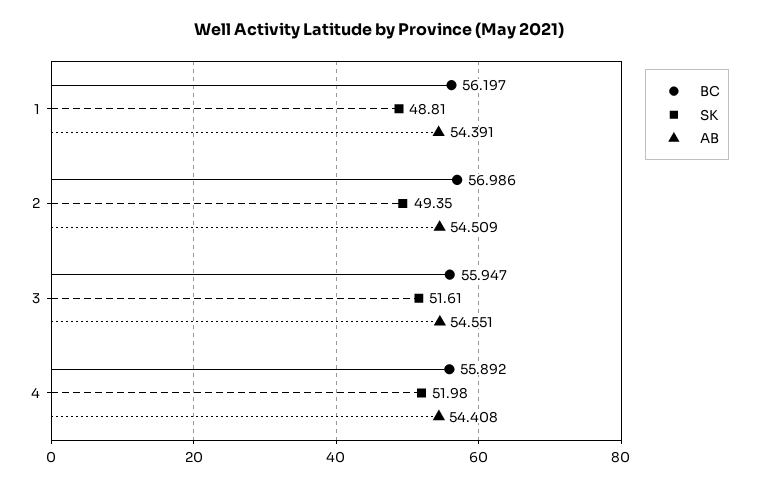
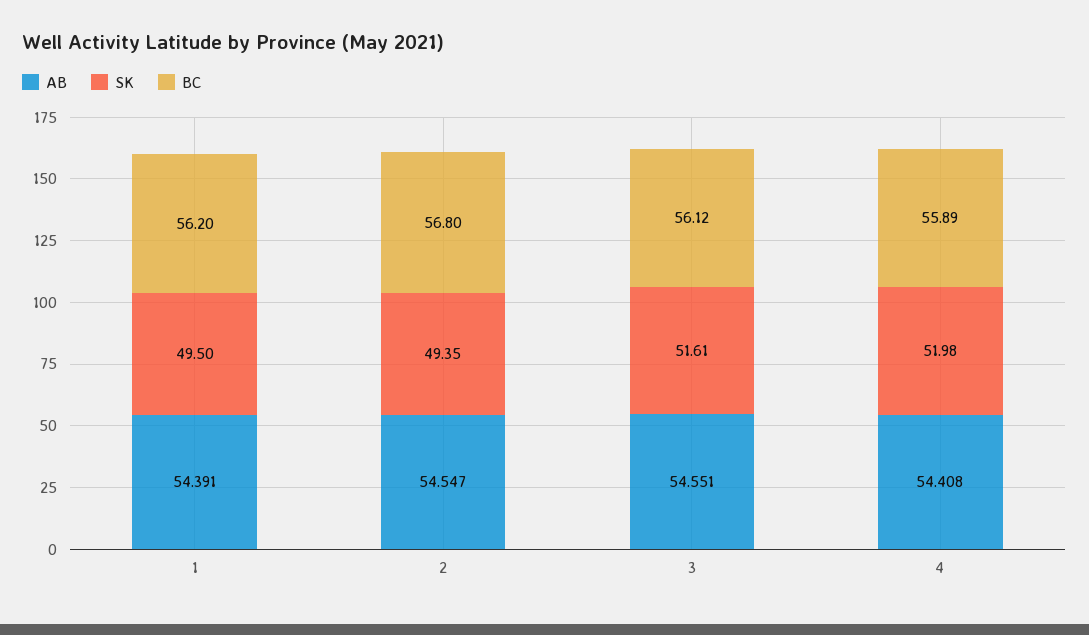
SK, 1: 48.81 -> 49.5
BC, 2: 56.986 -> 56.8
AB, 2: 54.509 -> 54.547
BC, 3: 55.947 -> 56.12

